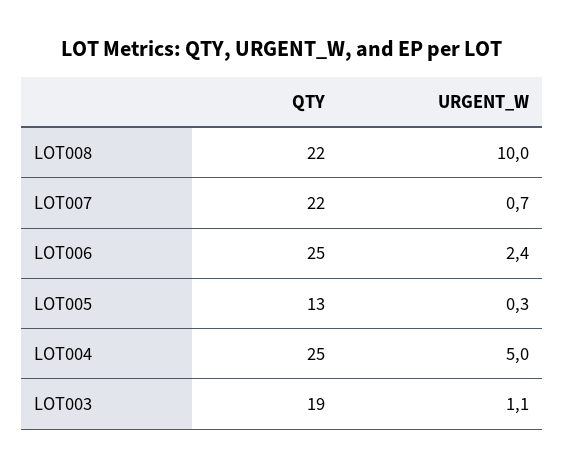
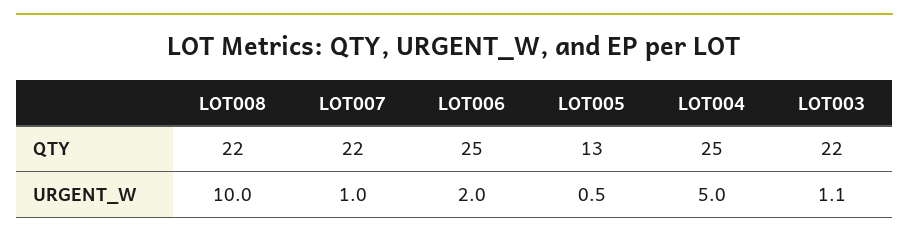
URGENT_W, LOT007: 0.7 -> 1
URGENT_W, LOT006: 2.4 -> 2
URGENT_W, LOT005: 0.3 -> 0.5
QTY, LOT003: 19 -> 22

